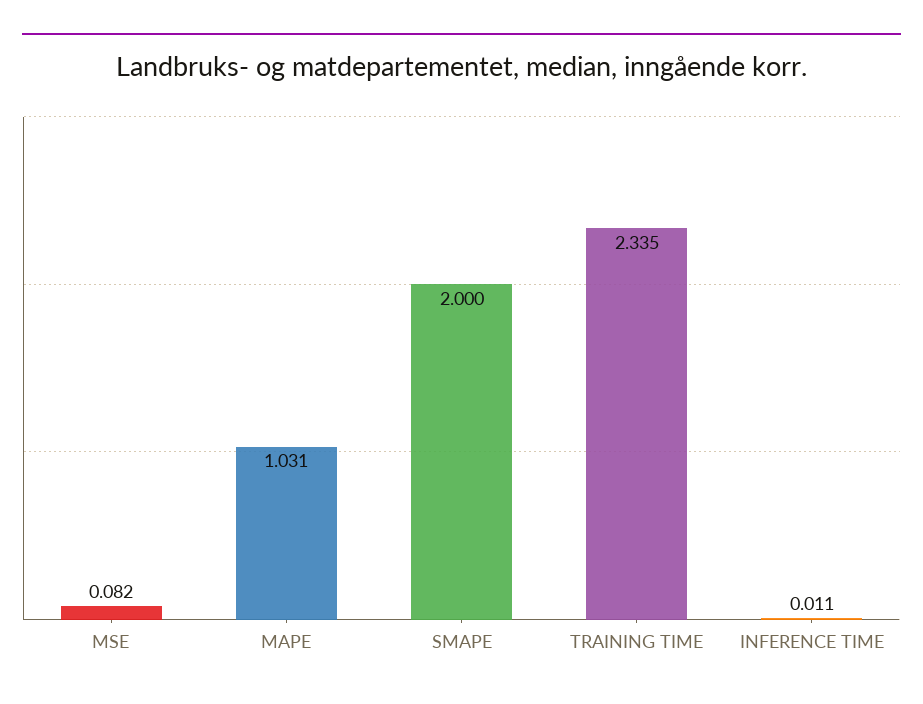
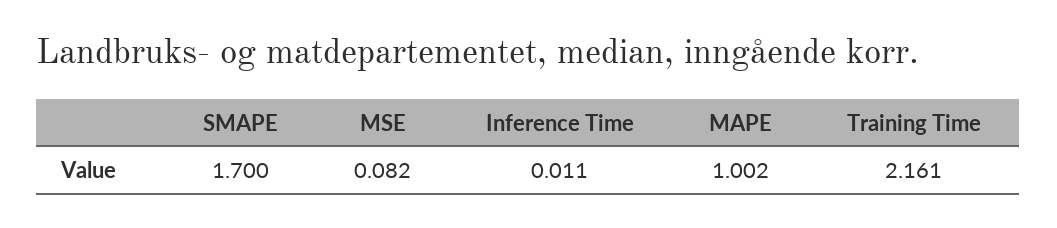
MAPE: 1.031 -> 1.002
SMAPE: 2 -> 1.7
TRAINING TIME: 2.335 -> 2.161

